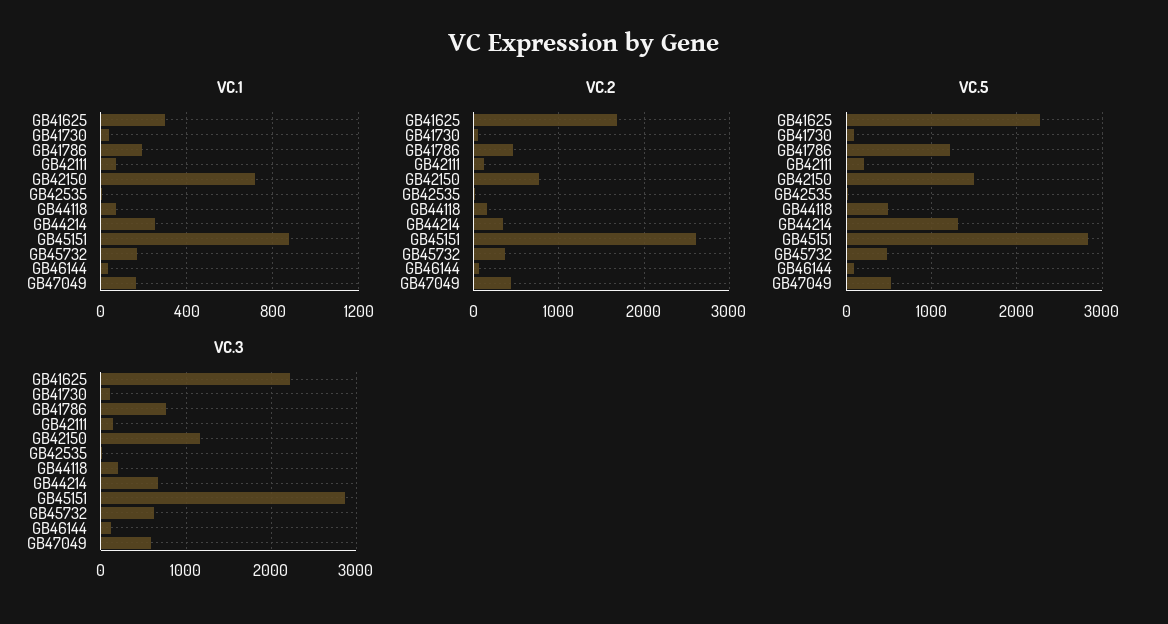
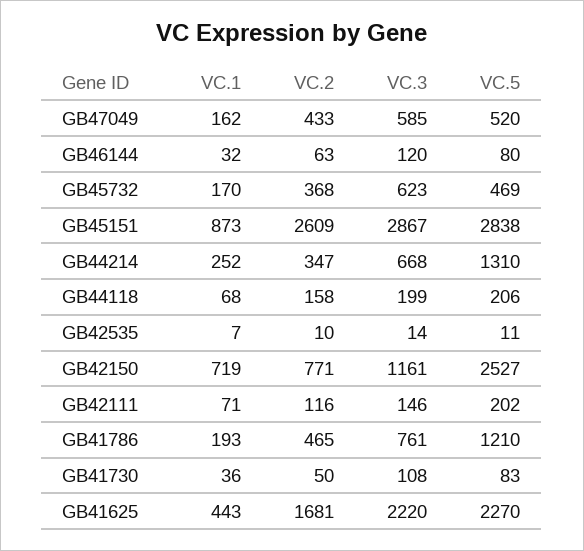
VC.1, GB41625: 300 -> 443
VC.5, GB42150: 1500 -> 2527
VC.5, GB44118: 500 -> 206

